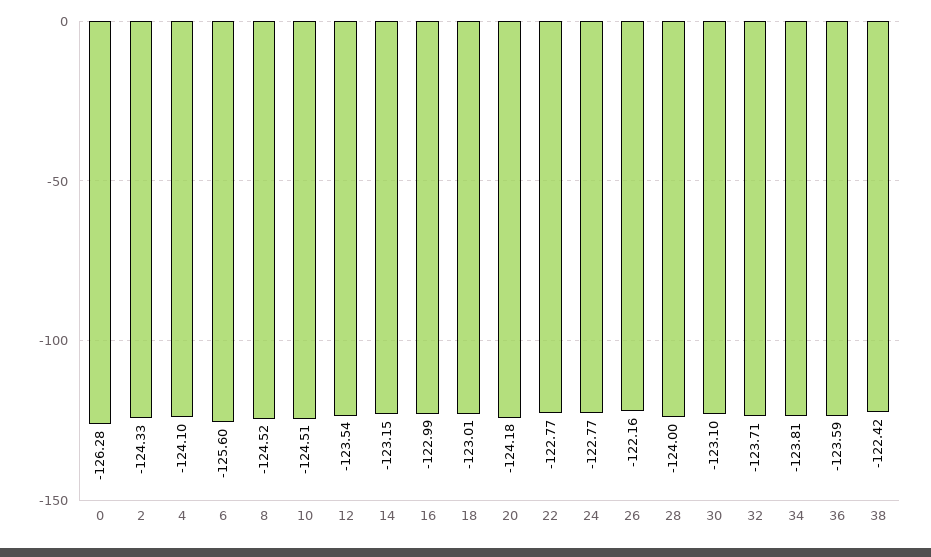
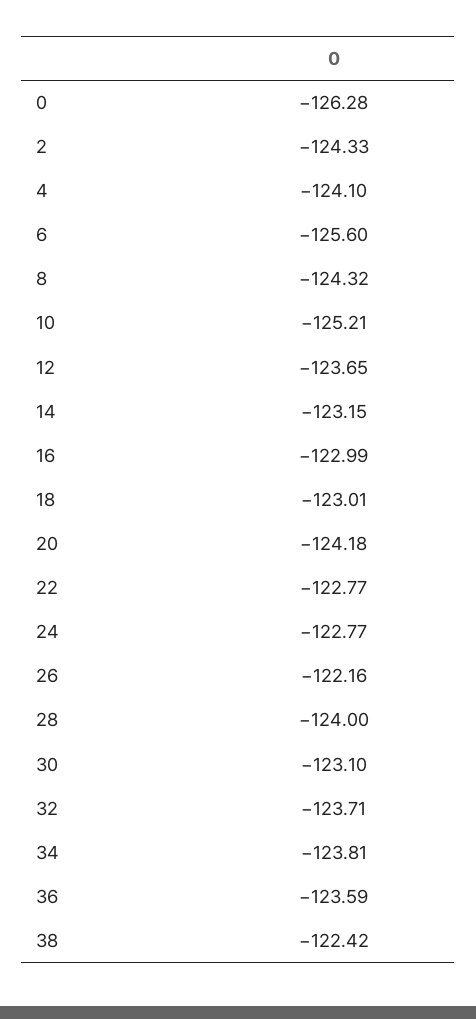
8: -124.52 -> -124.32
10: -124.51 -> -125.21
12: -123.54 -> -123.65

